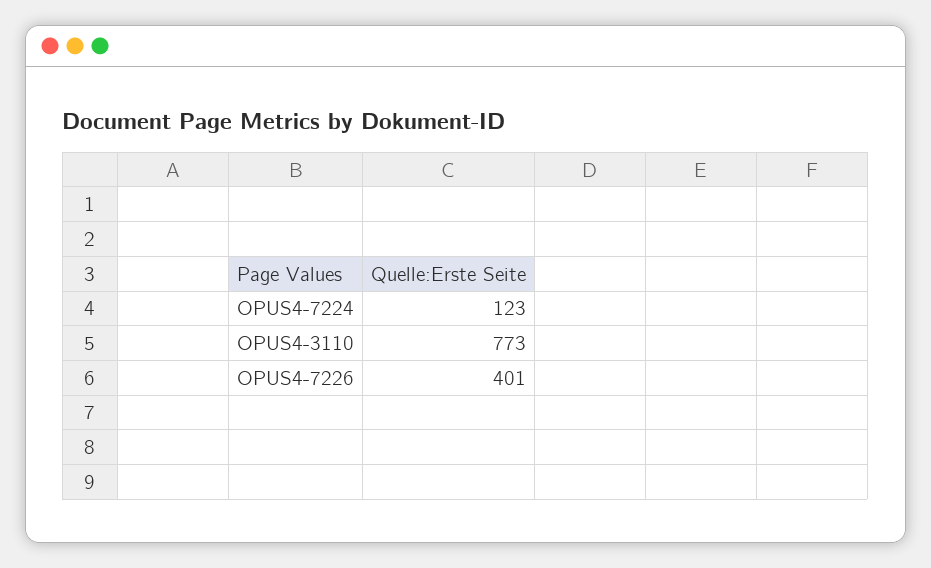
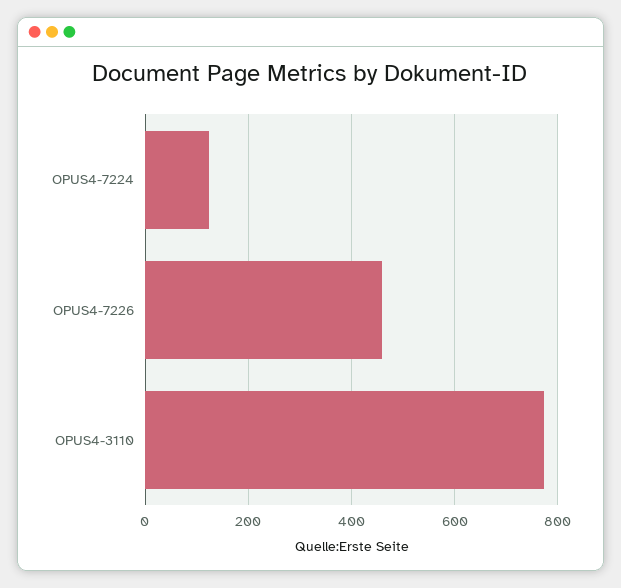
OPUS4-7226: 401 -> 460

